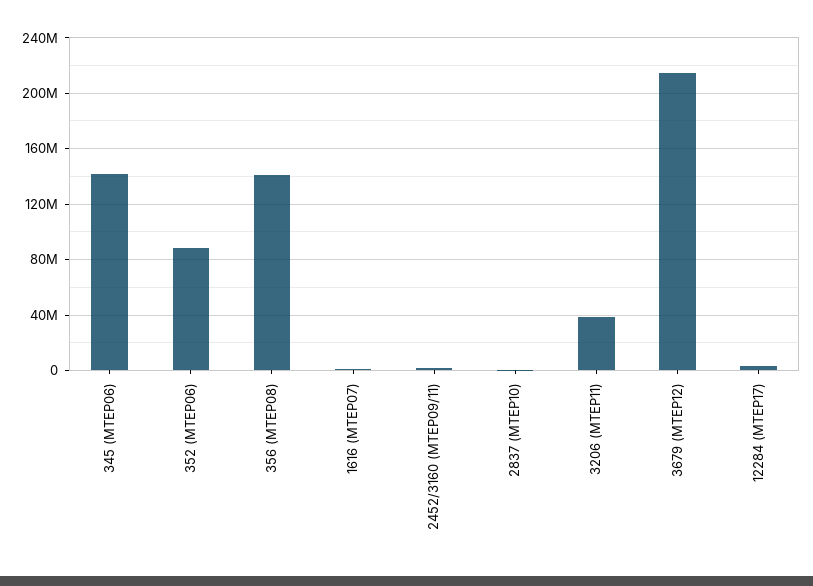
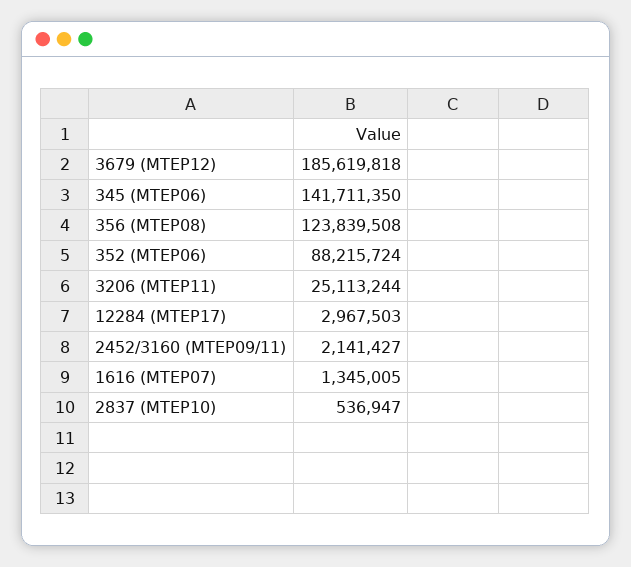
356 (MTEP08): 140000000 -> 123839508
3206 (MTEP11): 40000000 -> 25113244
3679 (MTEP12): 215000000 -> 185619818

